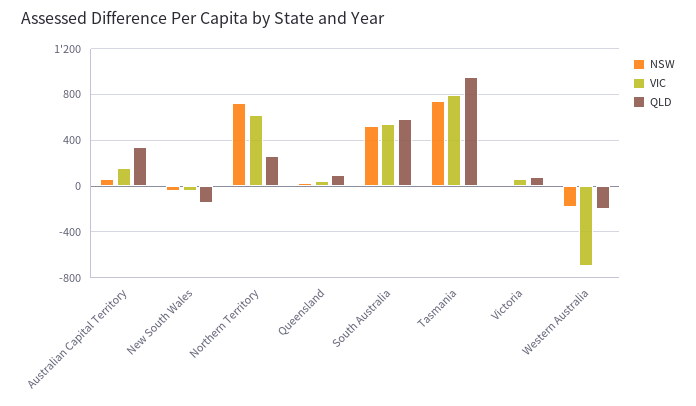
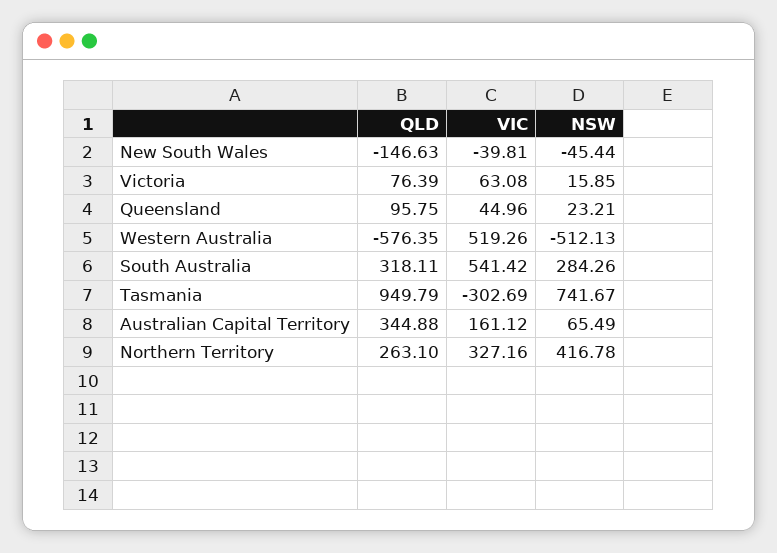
NSW, Northern Territory: 700 -> 416.78
VIC, Northern Territory: 600 -> 327.16
NSW, South Australia: 500 -> 284.26
QLD, South Australia: 600 -> 318.11
VIC, Tasmania: 800 -> -302.69
NSW, Western Australia: -200 -> -512.13
VIC, Western Australia: -700 -> 519.26
QLD, Western Australia: -200 -> -576.35

